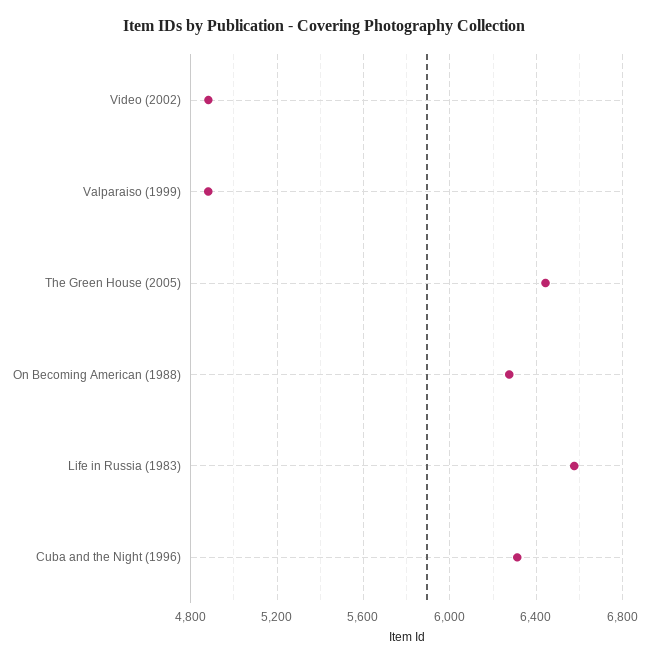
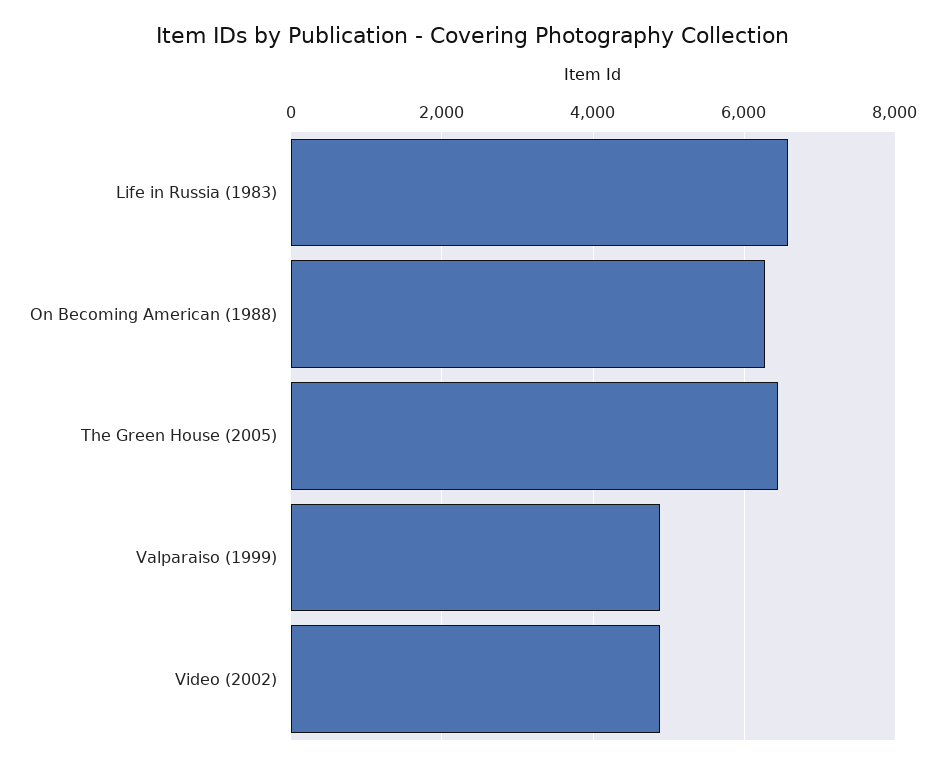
Cuba and the Night (1996): 6300 -> none

